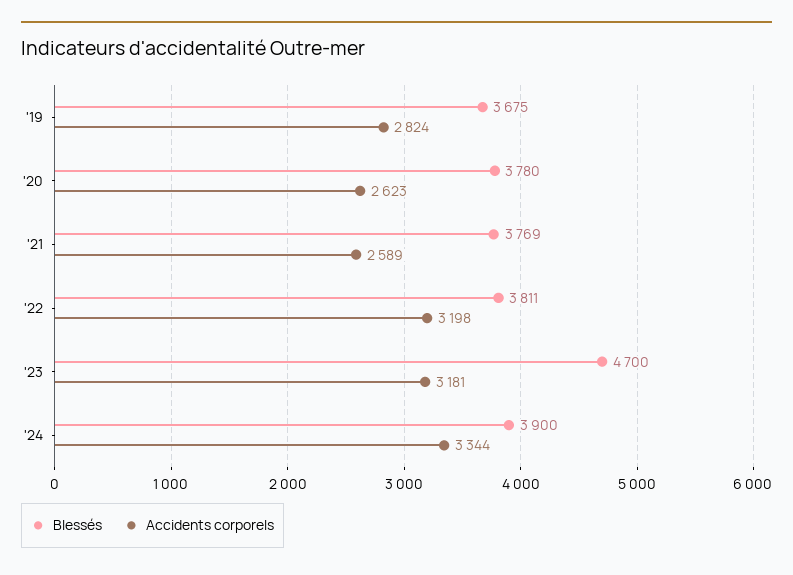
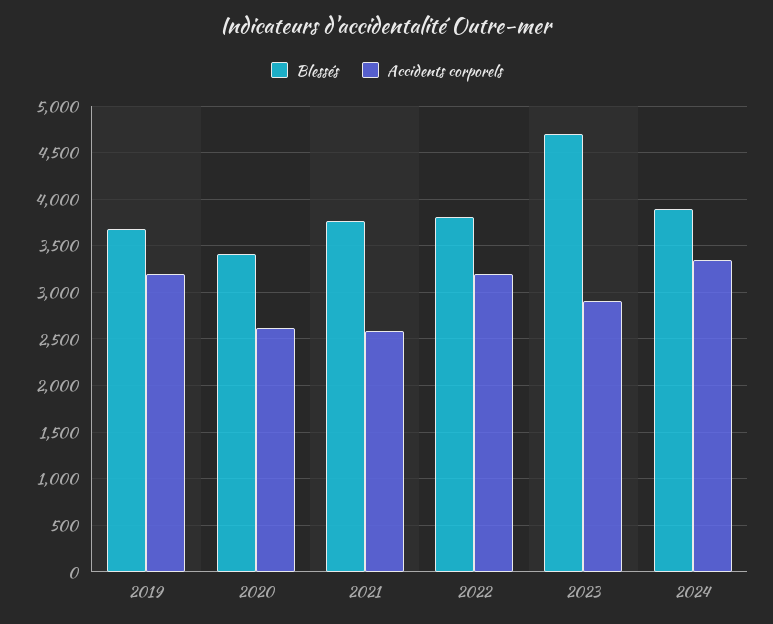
Accidents corporels, '19: 2824 -> 3200
Blessés, '20: 3780 -> 3400
Accidents corporels, '23: 3181 -> 2900

